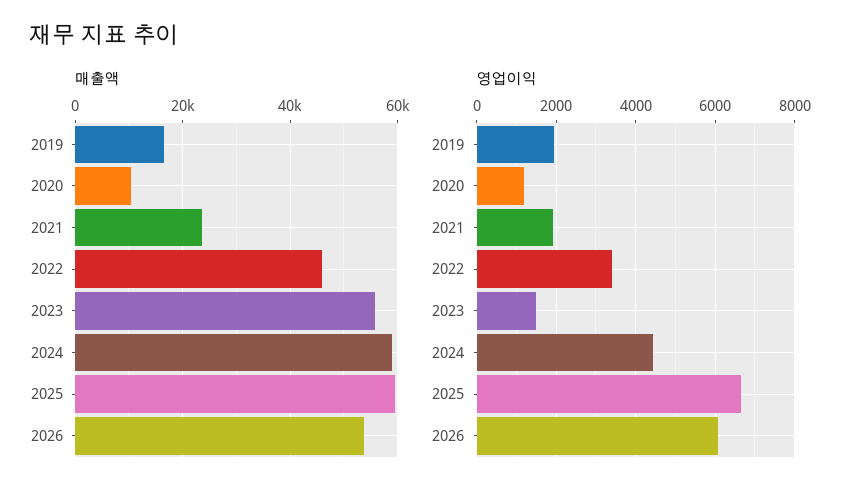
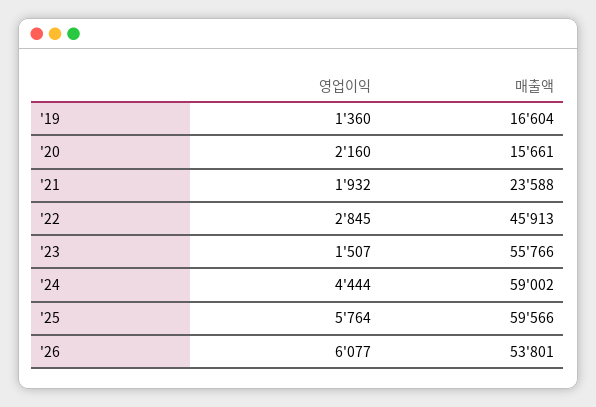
매출액, 2020: 10000 -> 15661
영업이익, 2019: 2000 -> 1360
영업이익, 2020: 1200 -> 2160
영업이익, 2022: 3400 -> 2845
영업이익, 2025: 6600 -> 5764

